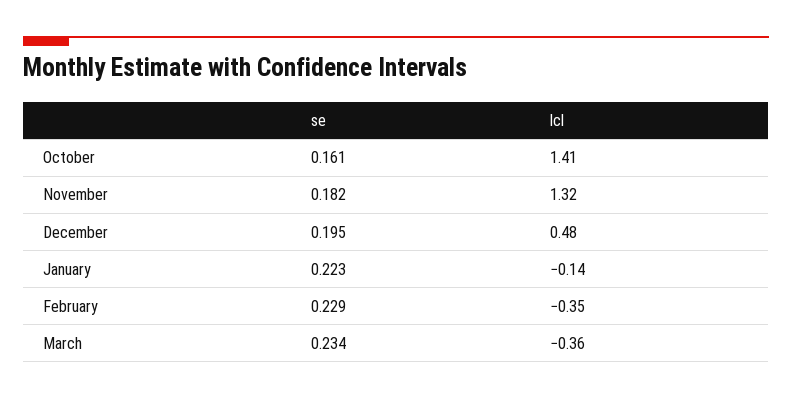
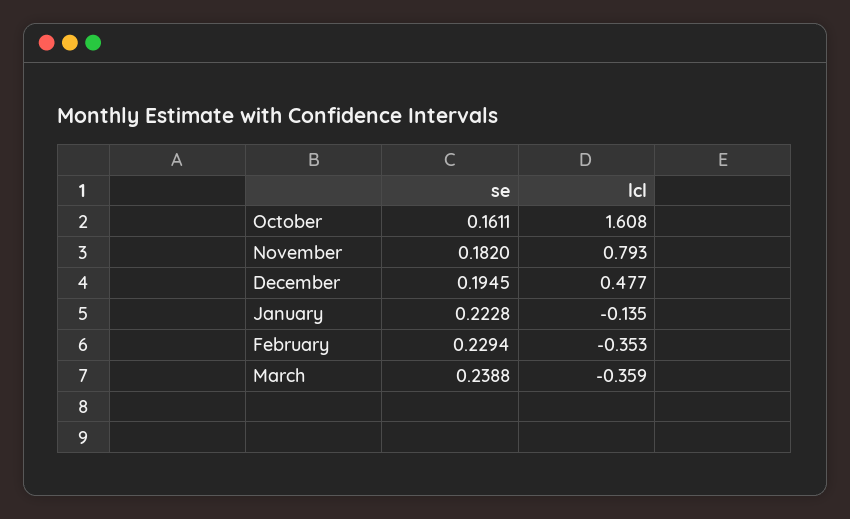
lcl, October: 1.41 -> 1.608
lcl, November: 1.32 -> 0.793
se, March: 0.234 -> 0.2388

